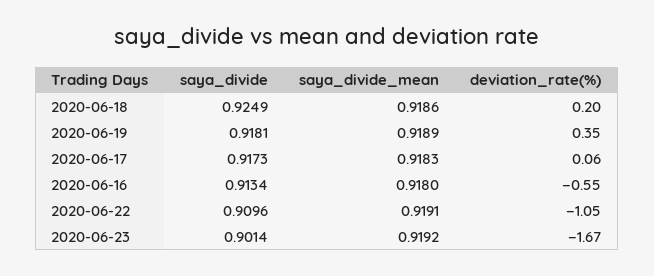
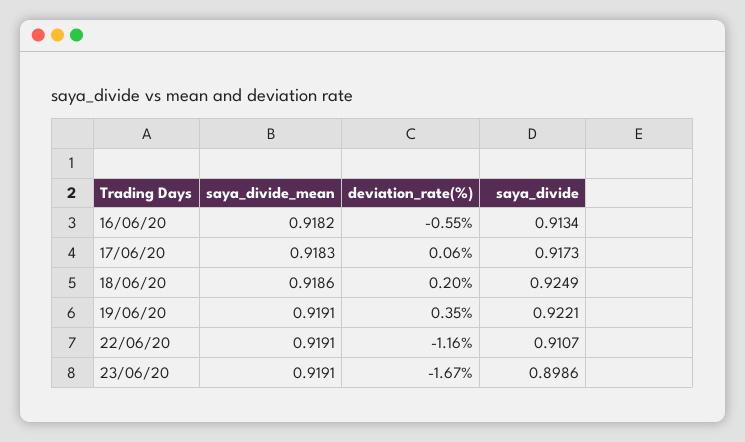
saya_divide, 2020-06-19: 0.9181 -> 0.9221
saya_divide_mean, 2020-06-19: 0.9189 -> 0.9191
saya_divide_mean, 2020-06-16: 0.918 -> 0.9182
saya_divide, 2020-06-22: 0.9096 -> 0.9107
deviation_rate(%), 2020-06-22: -1.05 -> -1.16
saya_divide, 2020-06-23: 0.9014 -> 0.8986
saya_divide_mean, 2020-06-23: 0.9192 -> 0.9191

